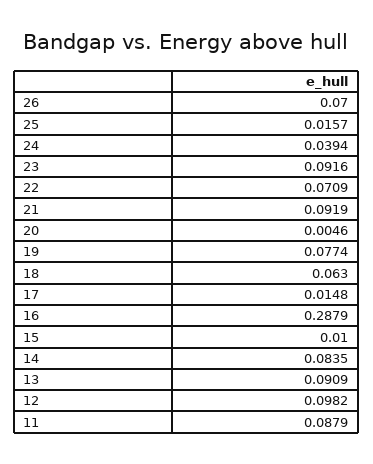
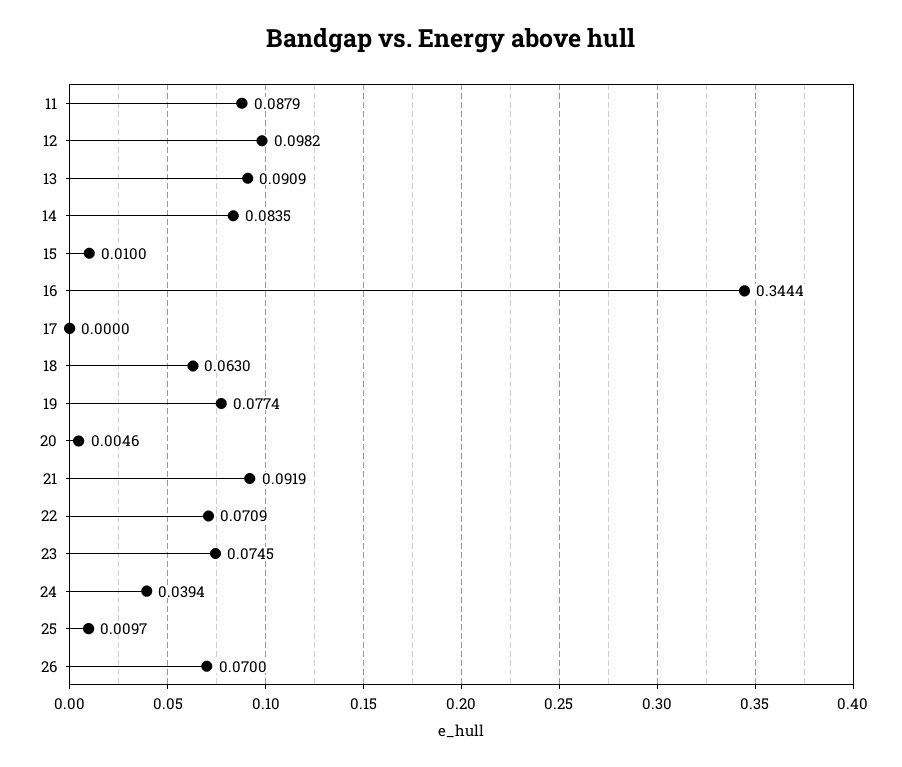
25: 0.0157 -> 0.0097
23: 0.0916 -> 0.0745
17: 0.0148 -> 0
16: 0.2879 -> 0.3444

